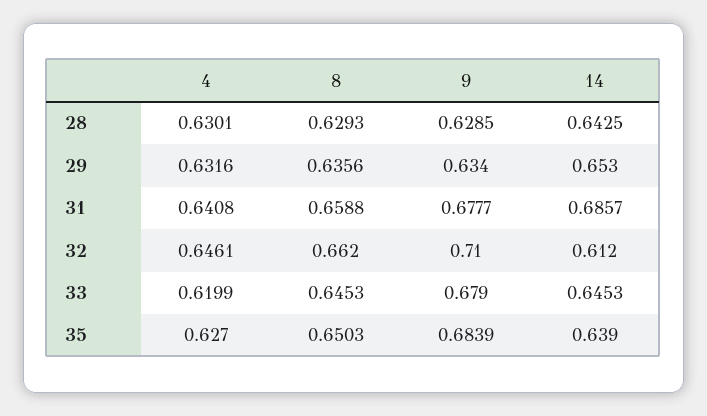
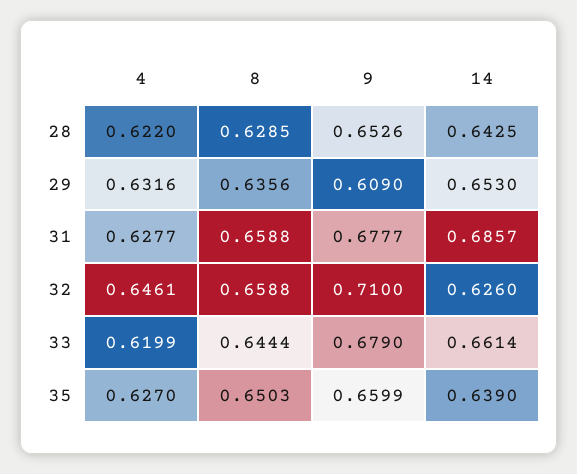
4, 28: 0.6301 -> 0.622
8, 28: 0.6293 -> 0.6285
9, 28: 0.6285 -> 0.6526
9, 29: 0.634 -> 0.609
4, 31: 0.6408 -> 0.6277
8, 32: 0.662 -> 0.6588
14, 32: 0.612 -> 0.626
8, 33: 0.6453 -> 0.6444
14, 33: 0.6453 -> 0.6614
9, 35: 0.6839 -> 0.6599

